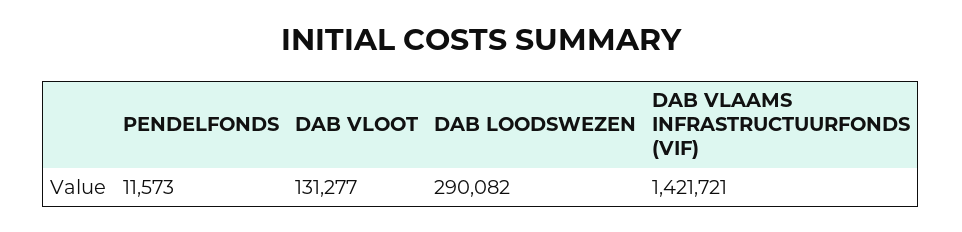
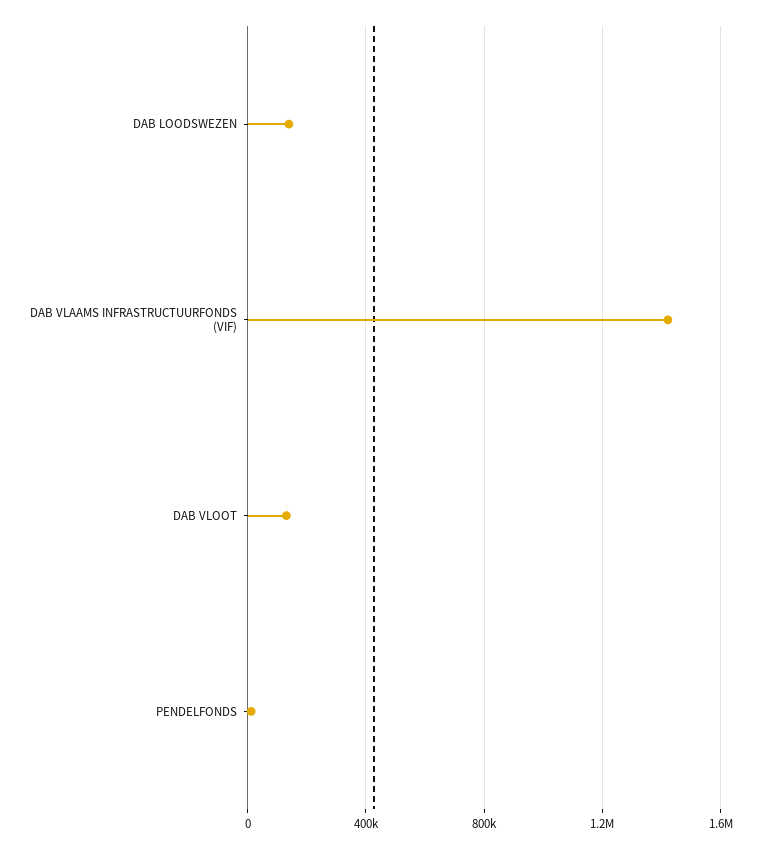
DAB LOODSWEZEN: 290082 -> 150000

